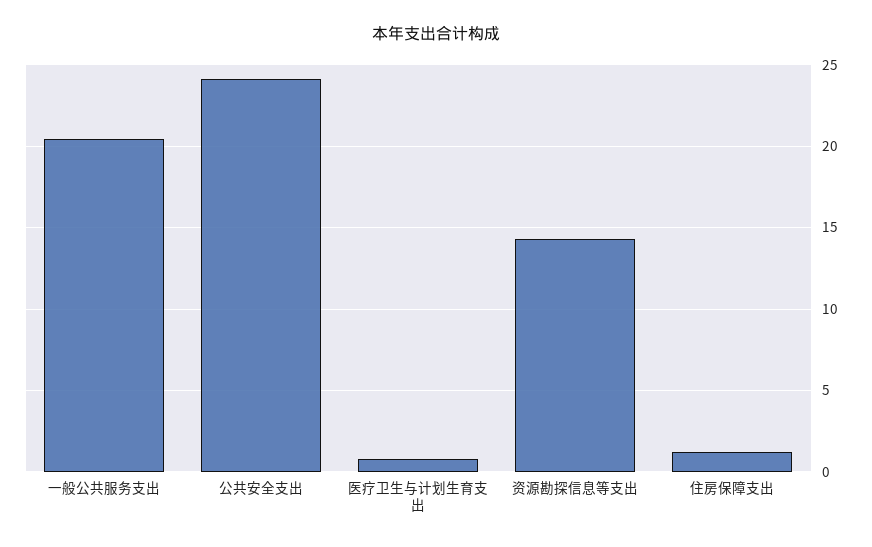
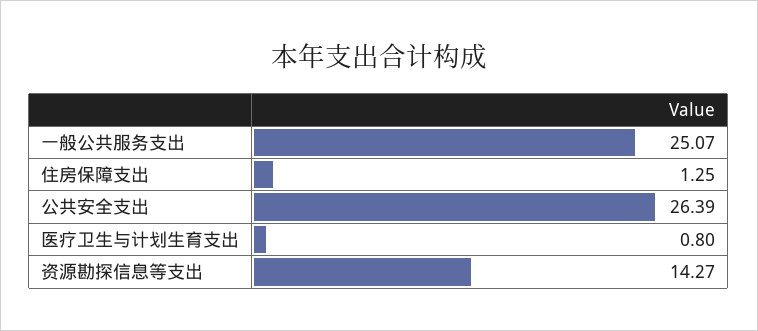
一般公共服务支出: 20.5 -> 25.07
公共安全支出: 24 -> 26.39

